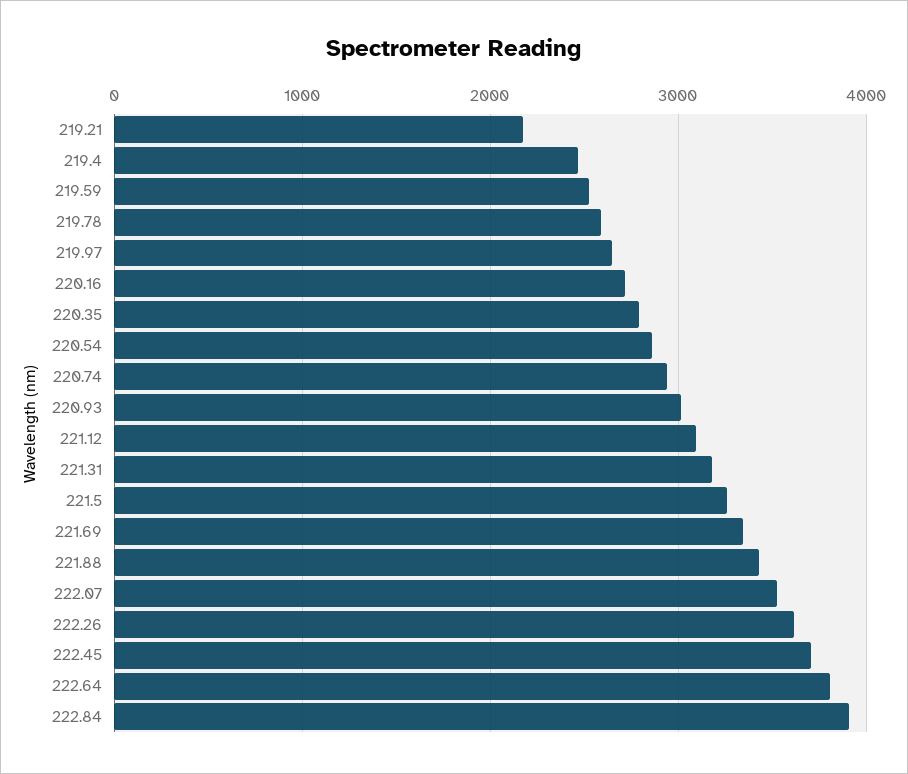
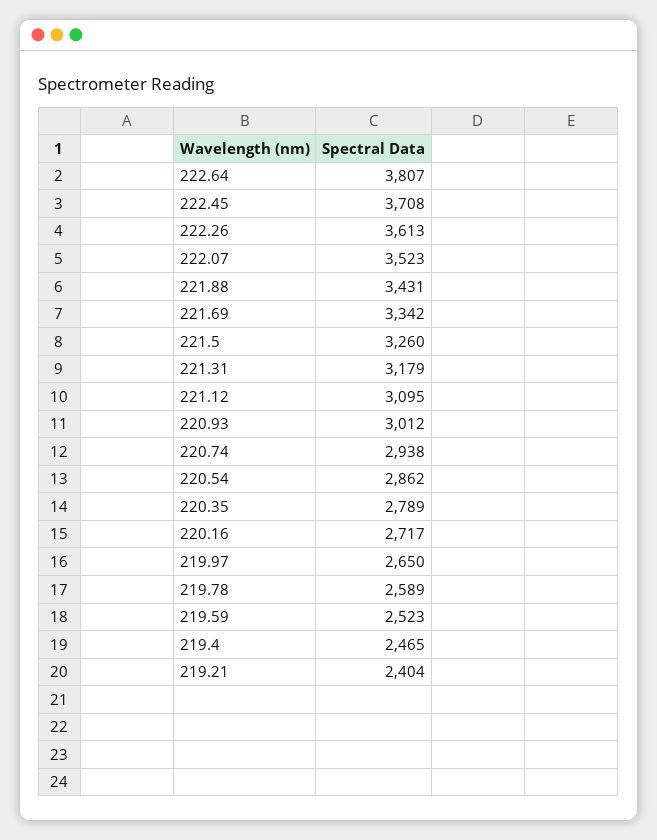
219.21: 2200 -> 2404
222.84: 3900 -> none

